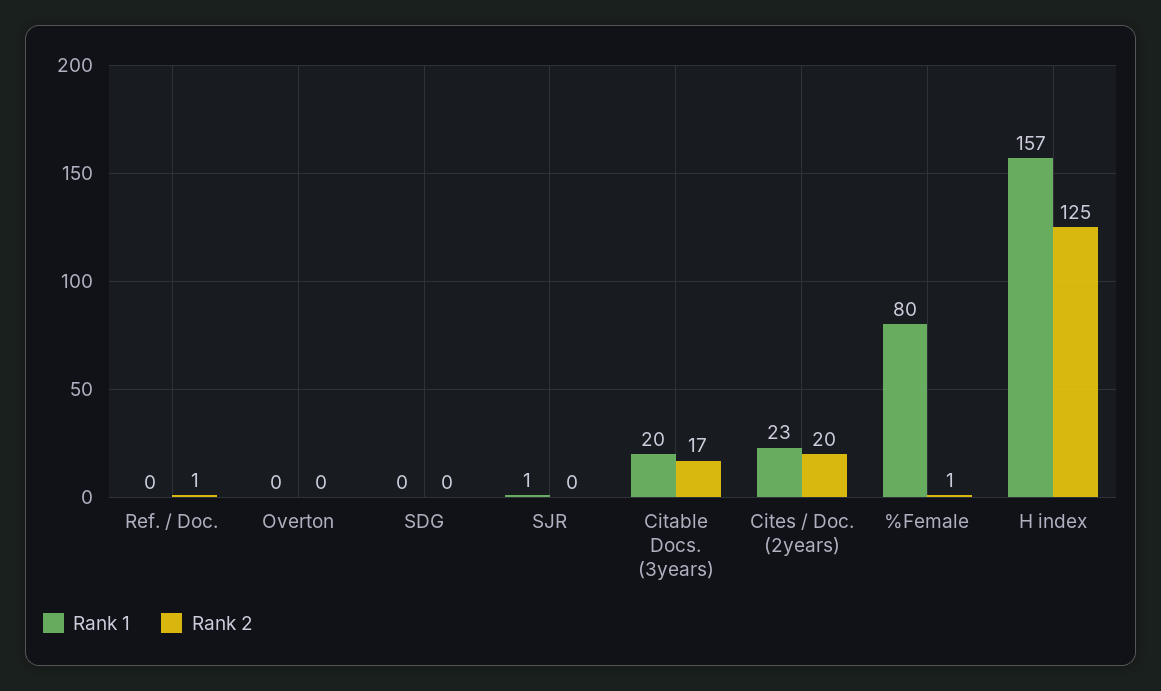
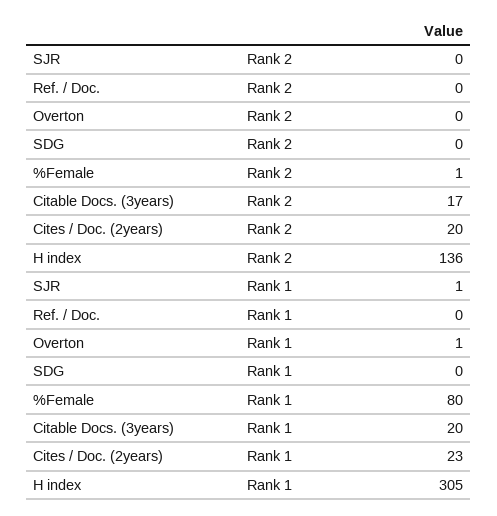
Rank 2, Ref. / Doc.: 1 -> 0
Rank 1, Overton: 0 -> 1
Rank 1, H index: 157 -> 305
Rank 2, H index: 125 -> 136

